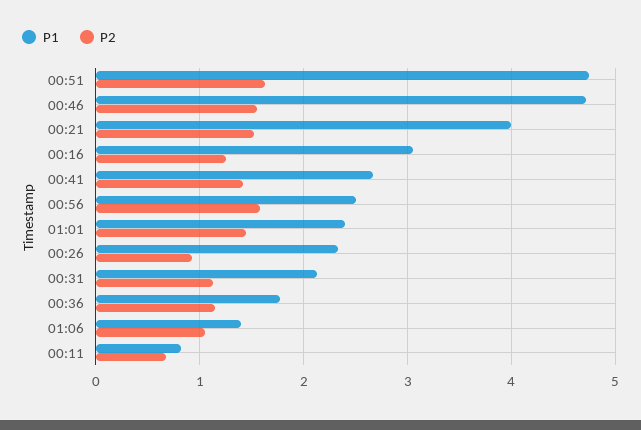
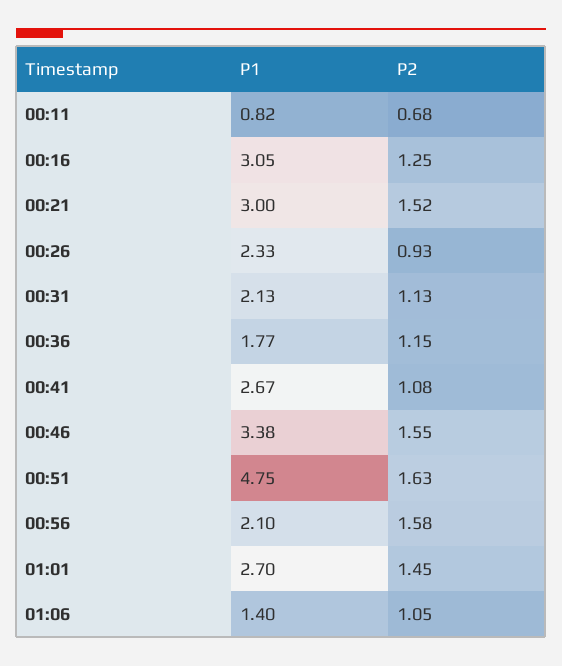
P1, 00:46: 4.7 -> 3.38
P1, 00:21: 4 -> 3
P2, 00:41: 1.4 -> 1.08
P1, 00:56: 2.5 -> 2.1
P1, 01:01: 2.4 -> 2.7

